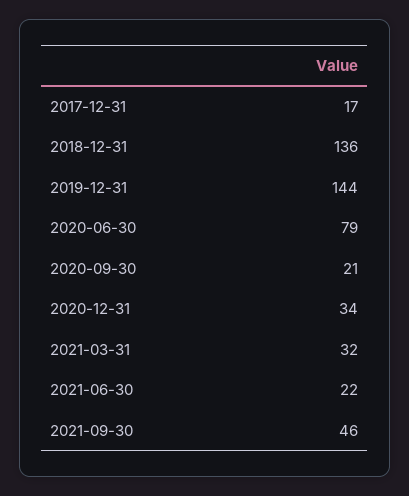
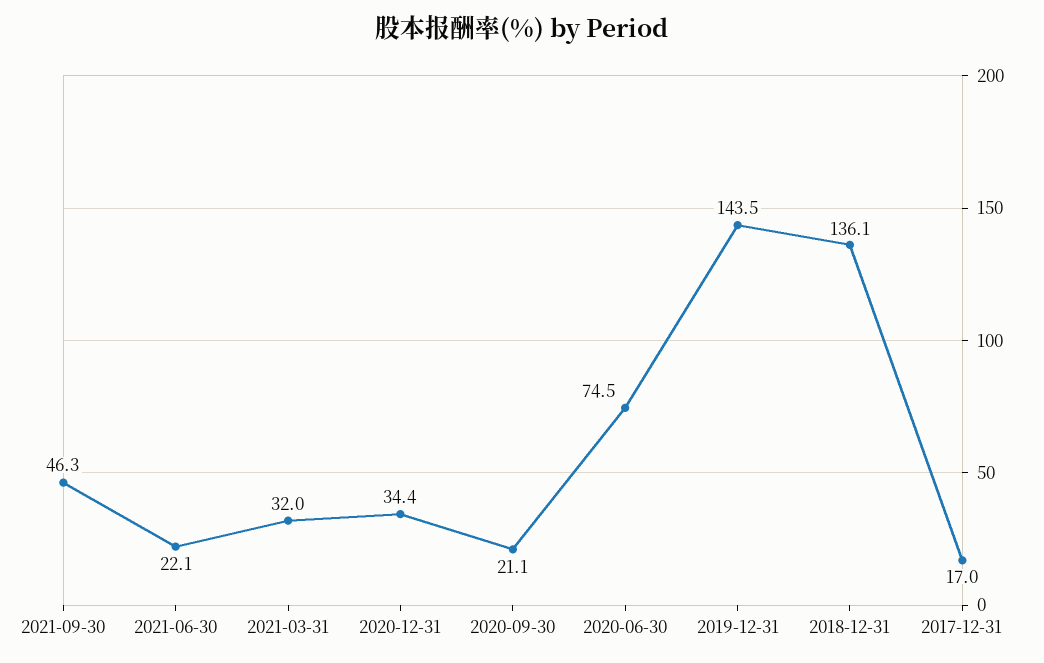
2020-06-30: 79 -> 74.5

